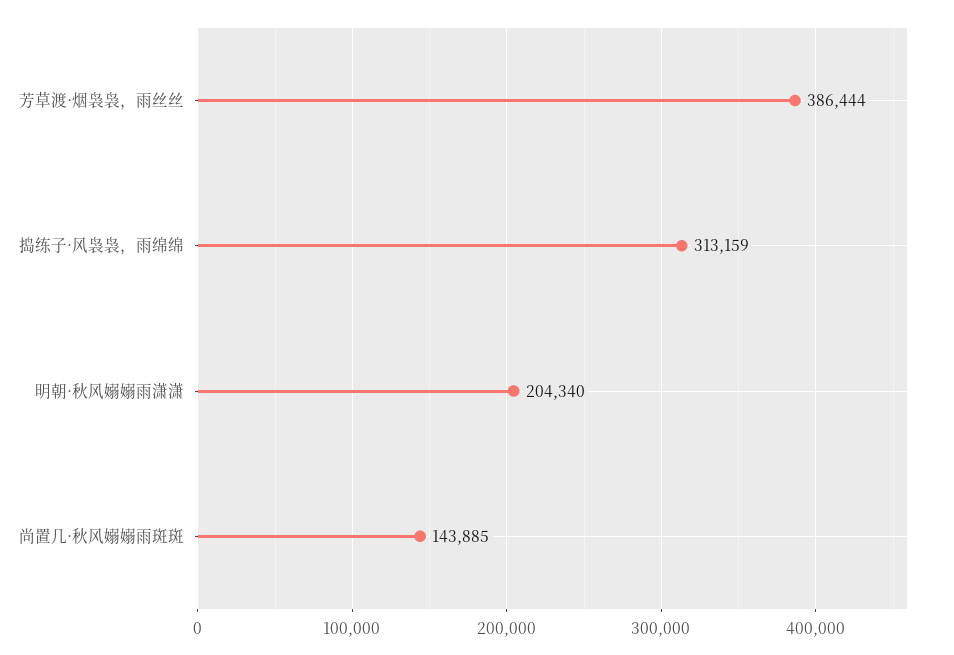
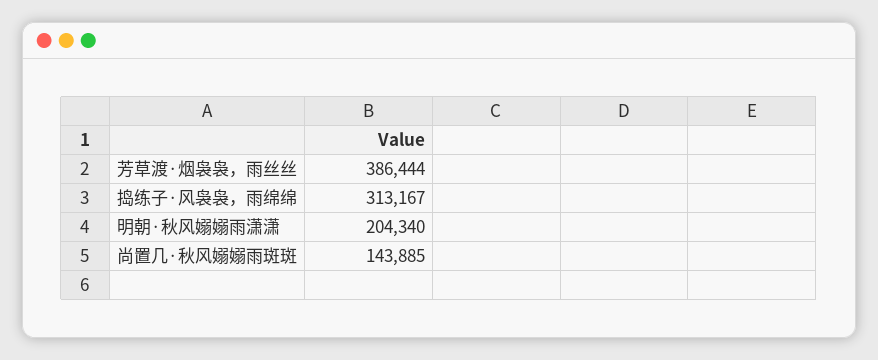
捣练子·风袅袅，雨绵绵: 313159 -> 313167

